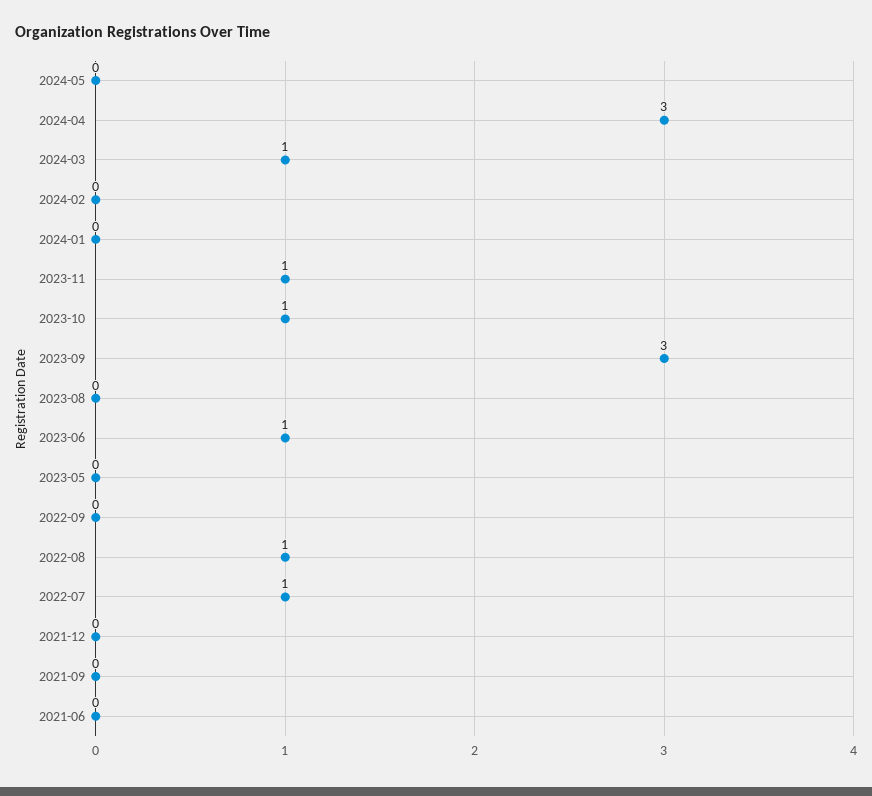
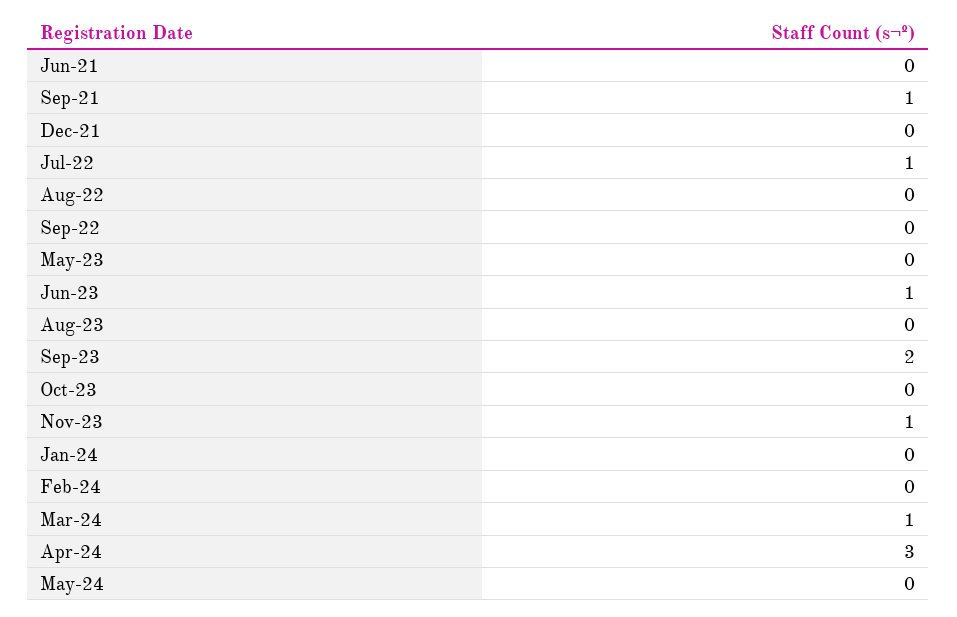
2023-10: 1 -> 0
2023-09: 3 -> 2
2022-08: 1 -> 0
2021-09: 0 -> 1

